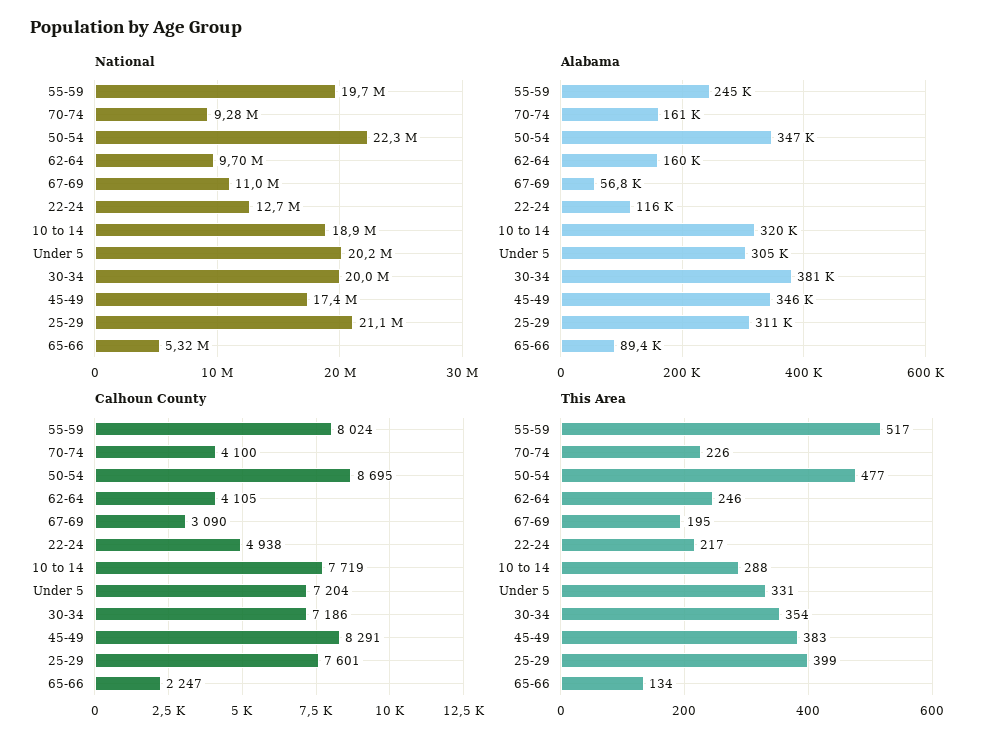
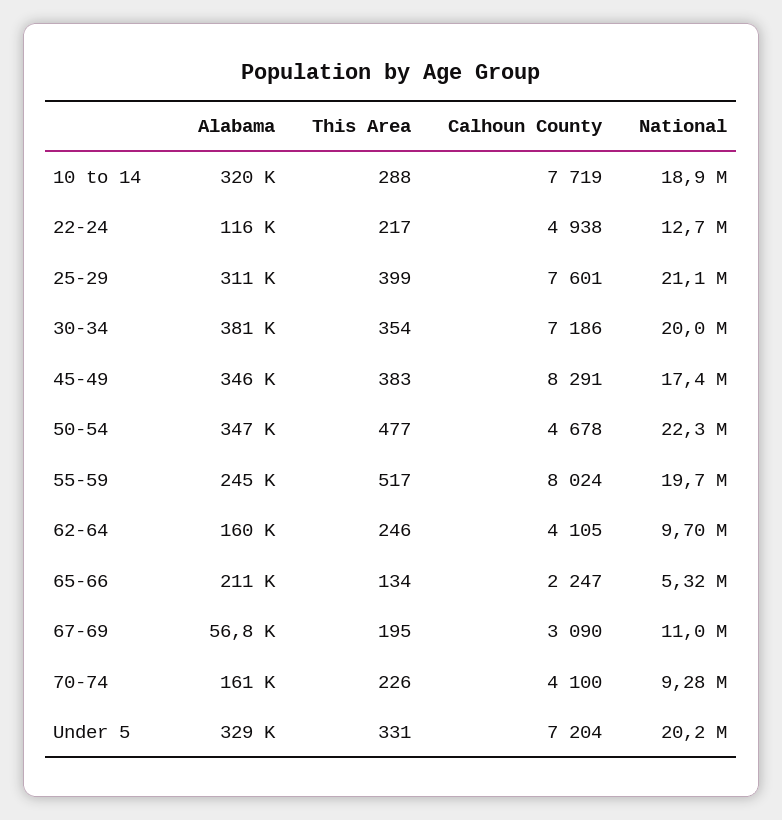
Alabama, Under 5: 305000 -> 329000
Alabama, 65-66: 89400 -> 211000
Calhoun County, 50-54: 8695 -> 4678

